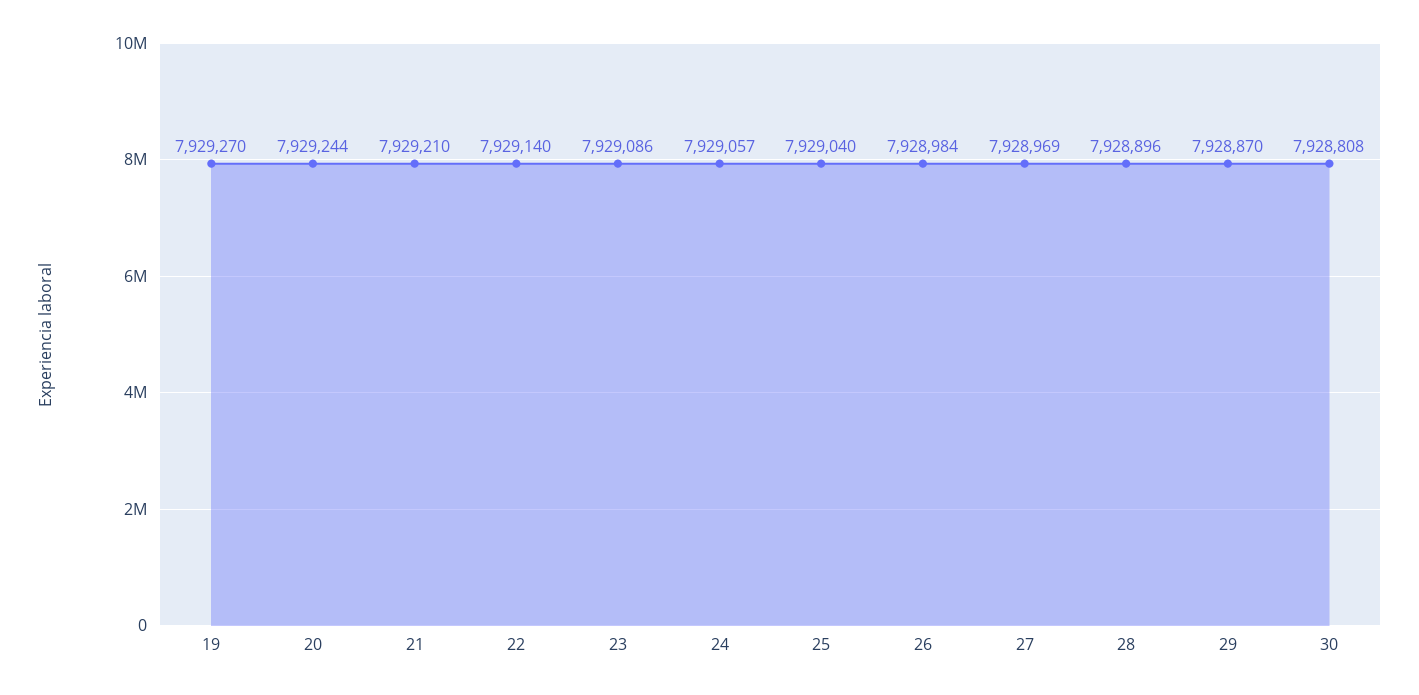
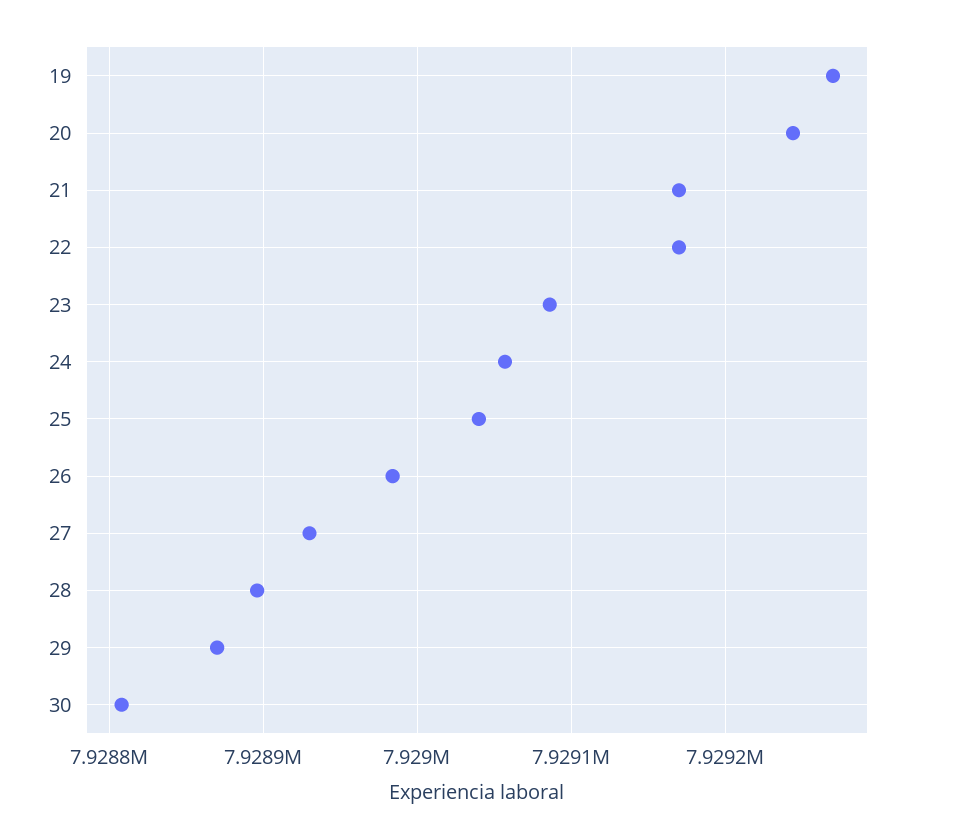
21: 7929210 -> 7929170
22: 7929140 -> 7929170
27: 7928969 -> 7928930

